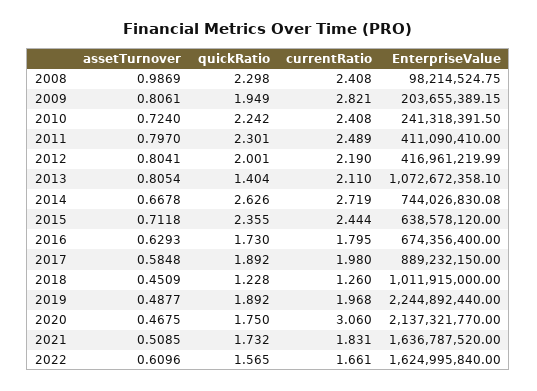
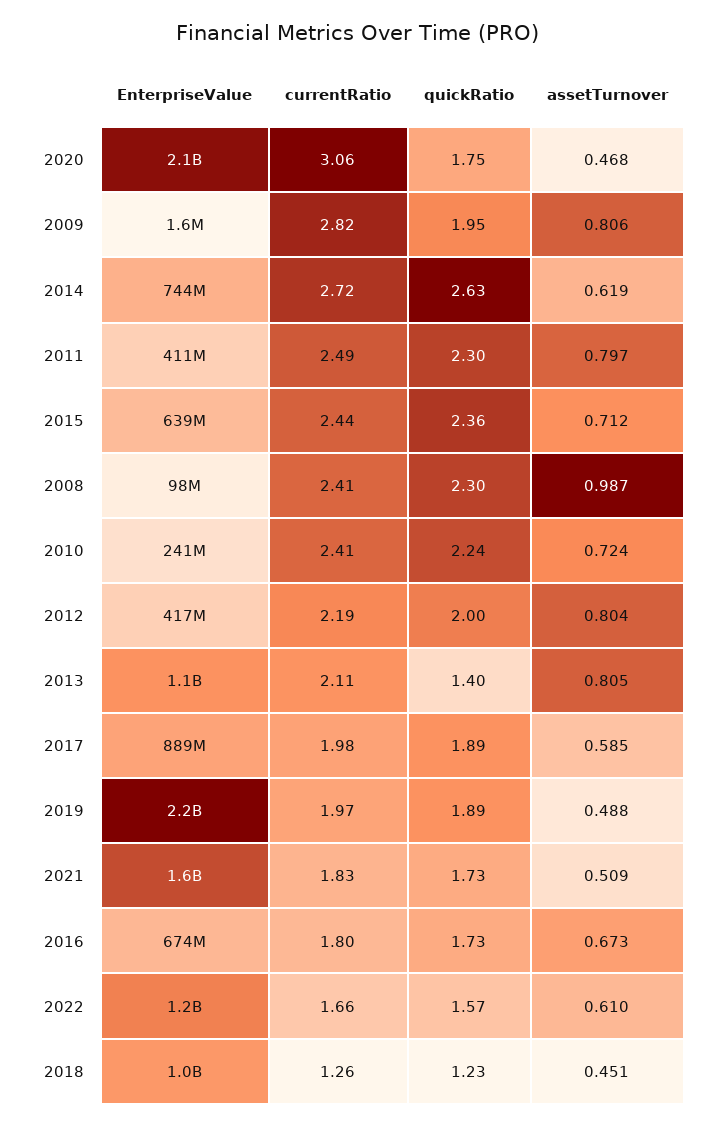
EnterpriseValue, 2009: 203655389.15 -> 1600000
assetTurnover, 2014: 0.6678 -> 0.619
assetTurnover, 2016: 0.6293 -> 0.673
EnterpriseValue, 2022: 1624995840 -> 1200000000

